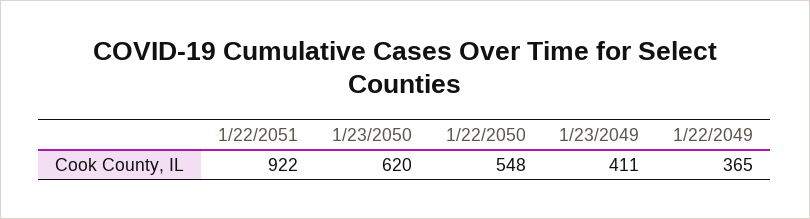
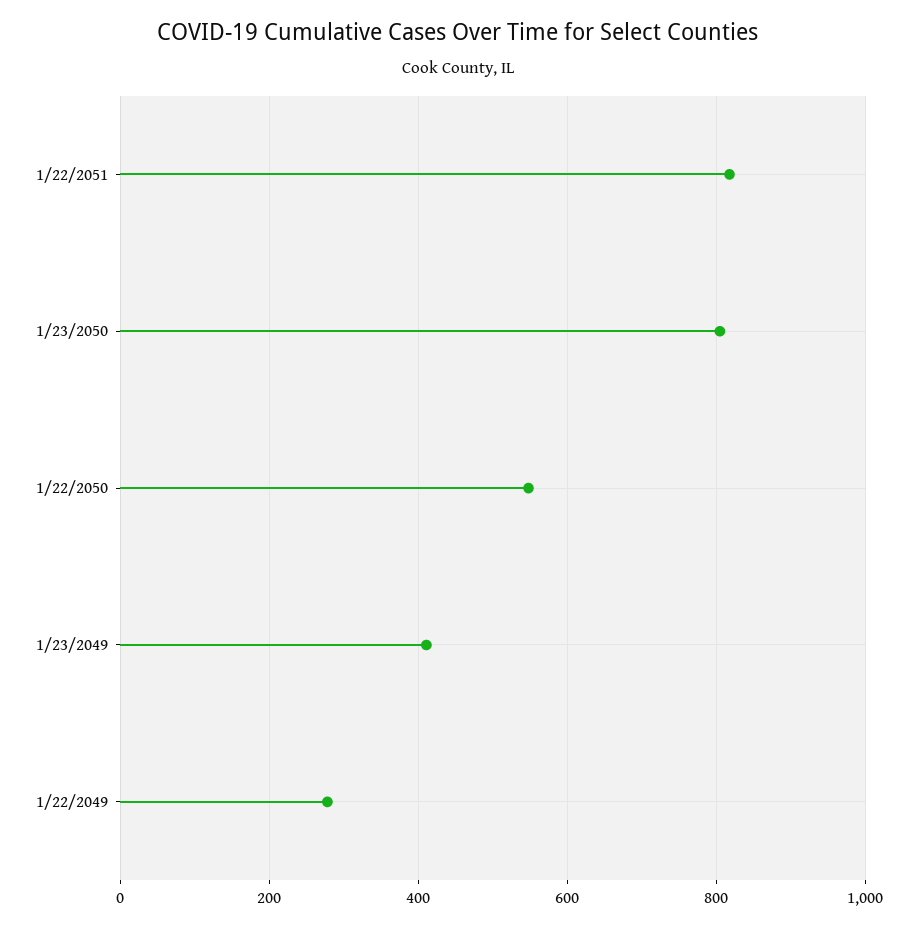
1/22/2051: 922 -> 820
1/23/2050: 620 -> 800
1/22/2049: 365 -> 280

